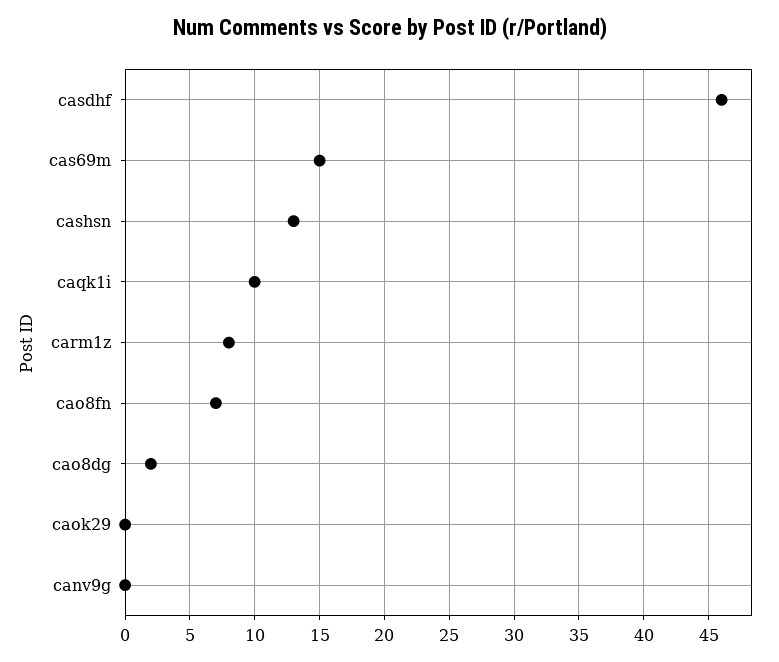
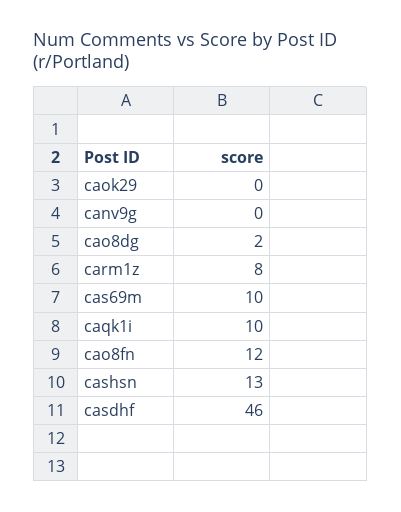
cas69m: 15 -> 10
cao8fn: 7 -> 12

